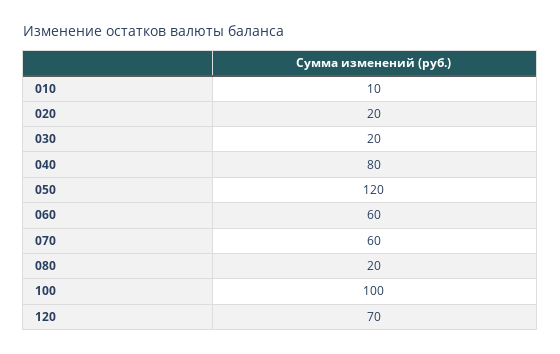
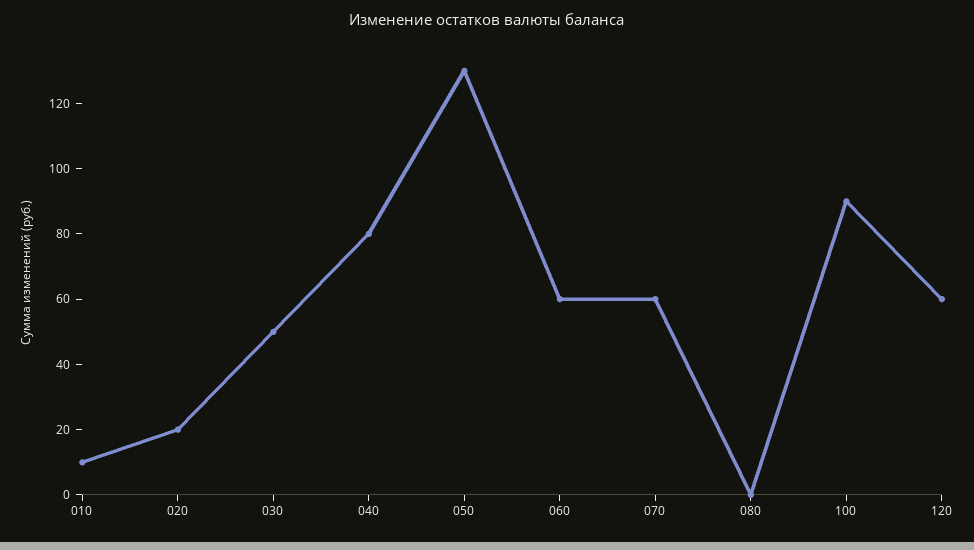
030: 20 -> 50
050: 120 -> 130
080: 20 -> 0
100: 100 -> 90
120: 70 -> 60

